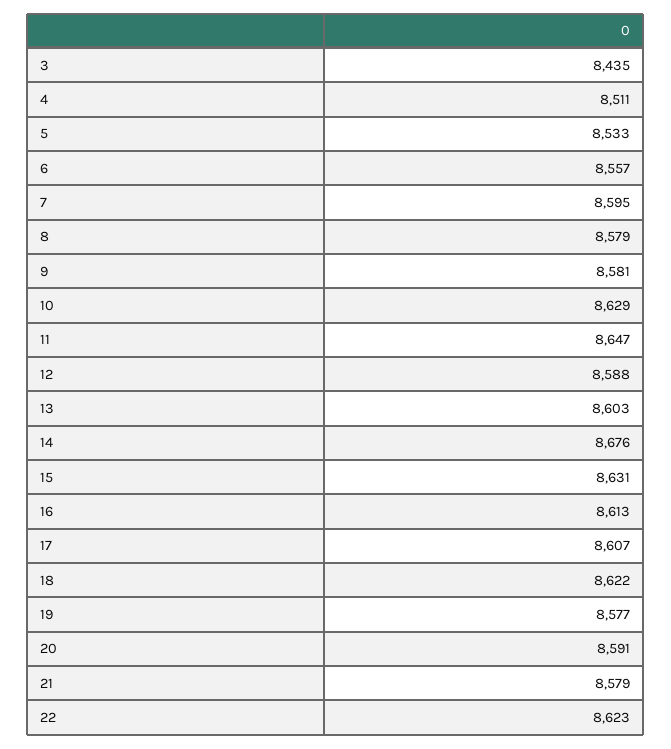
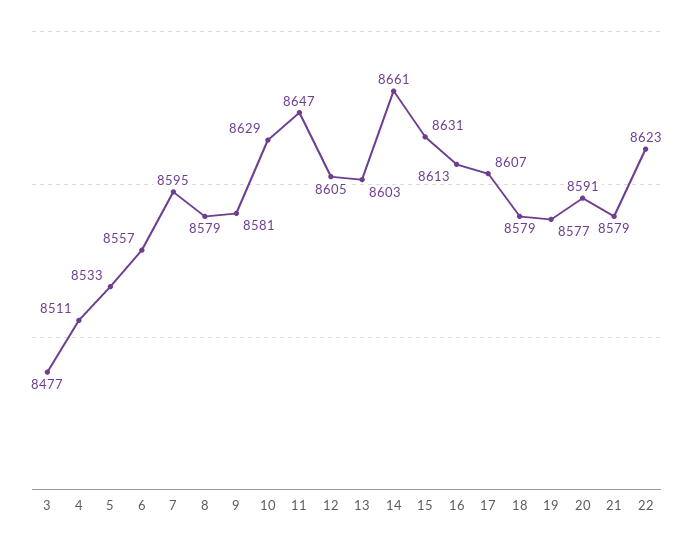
3: 8435 -> 8477
12: 8588 -> 8605
14: 8676 -> 8661
18: 8622 -> 8579

